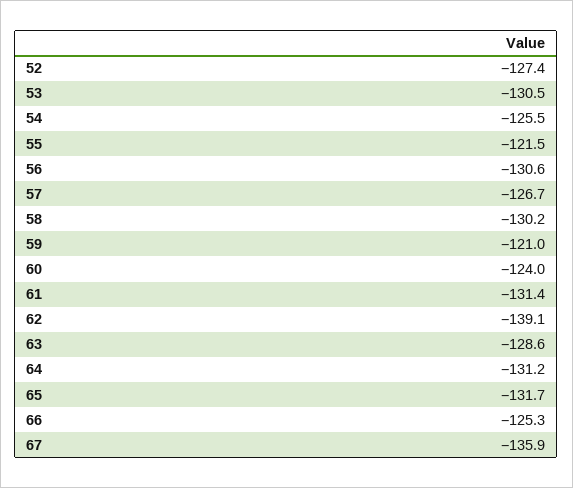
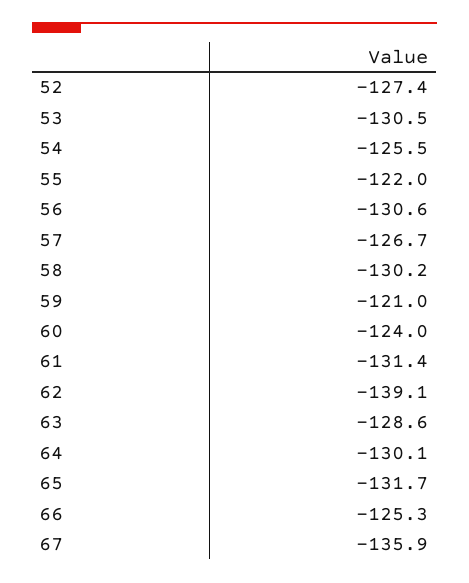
55: -121.5 -> -122
64: -131.2 -> -130.1

